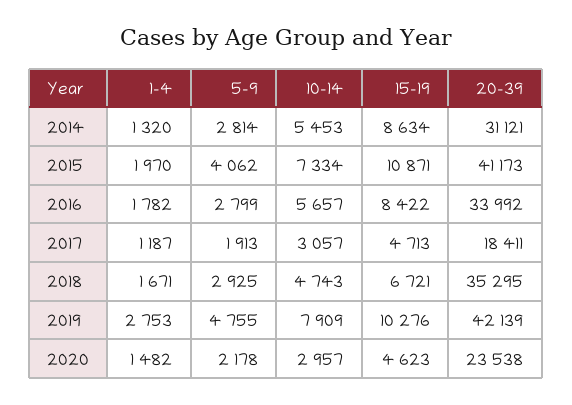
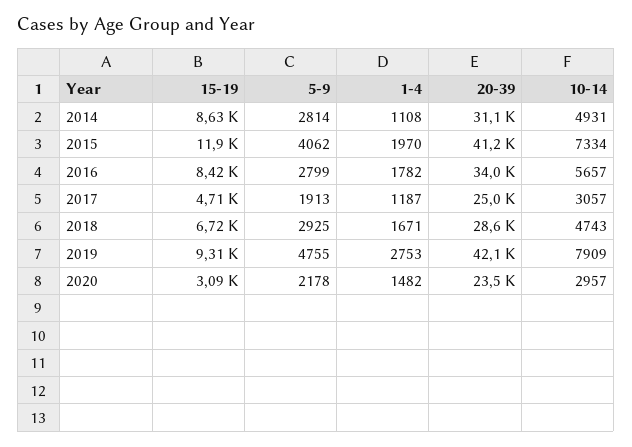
1-4, 2014: 1320 -> 1108
10-14, 2014: 5453 -> 4931
15-19, 2015: 10871 -> 11900
20-39, 2017: 18411 -> 25000
20-39, 2018: 35295 -> 28600
15-19, 2019: 10276 -> 9310
15-19, 2020: 4623 -> 3090

